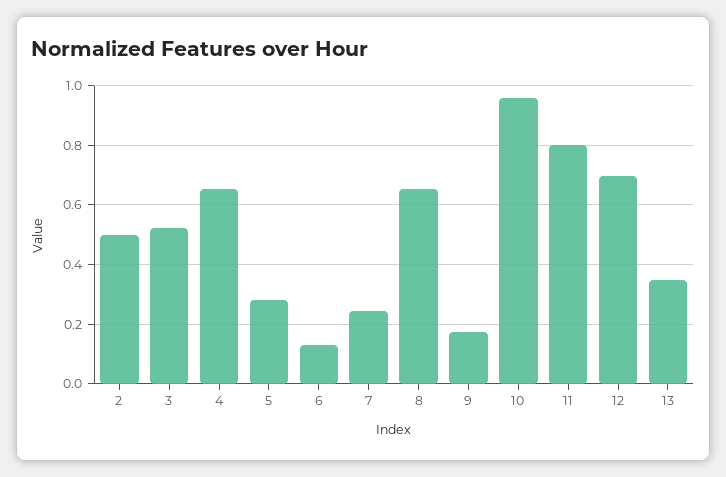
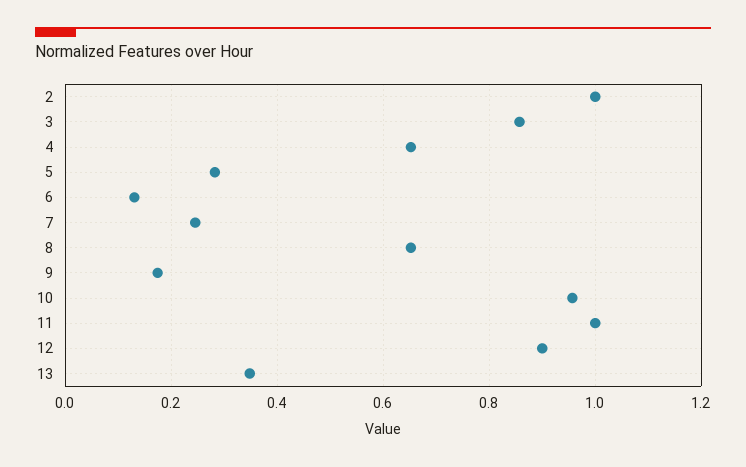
2: 0.5 -> 1
3: 0.525 -> 0.86
11: 0.8 -> 1
12: 0.7 -> 0.9

